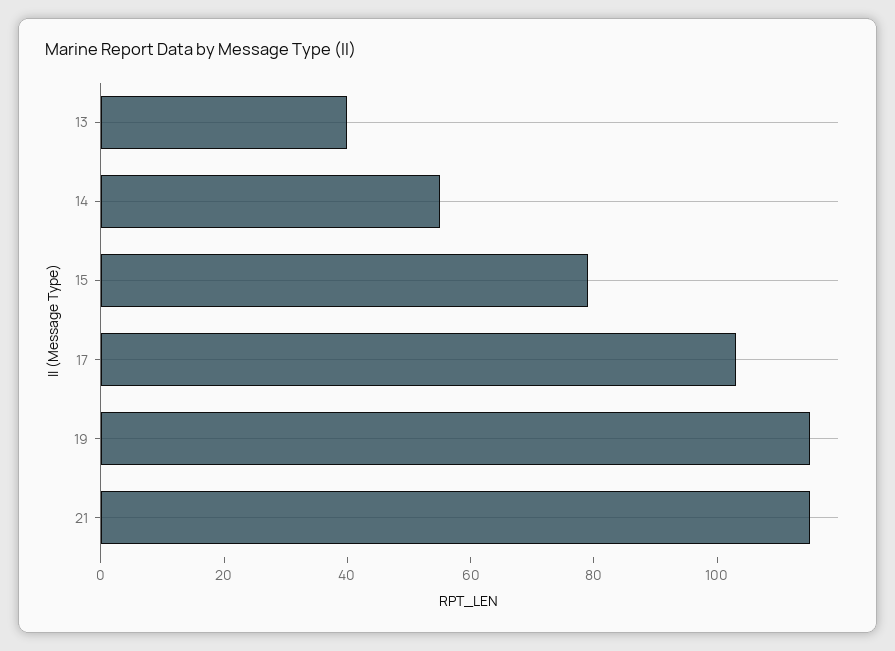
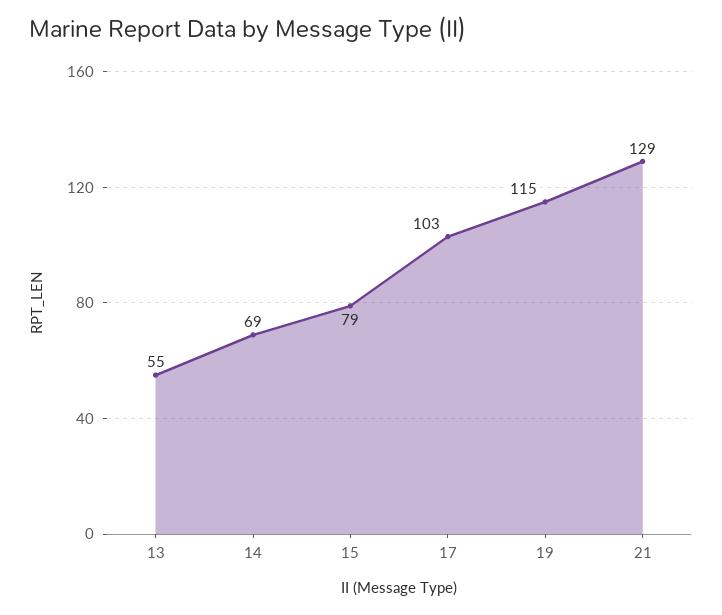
13: 40 -> 55
14: 55 -> 69
21: 115 -> 129

